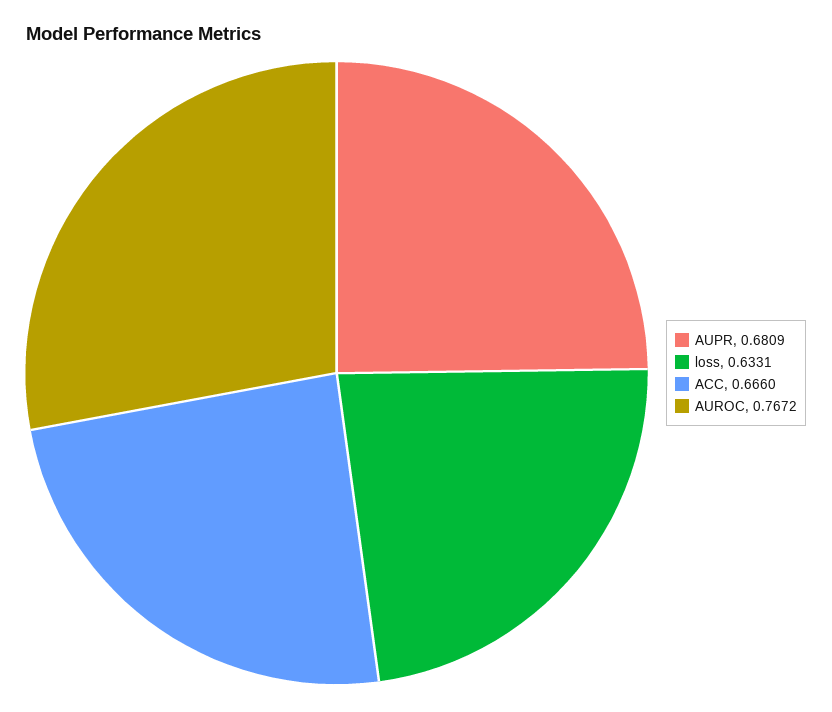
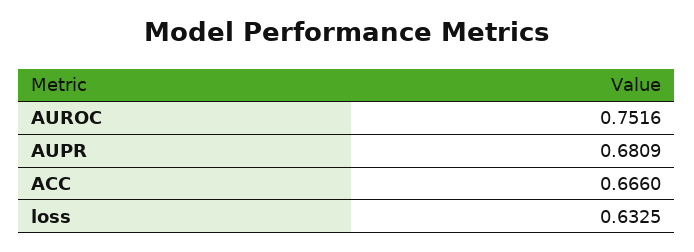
loss: 0.6331 -> 0.6325
AUROC: 0.7672 -> 0.7516

